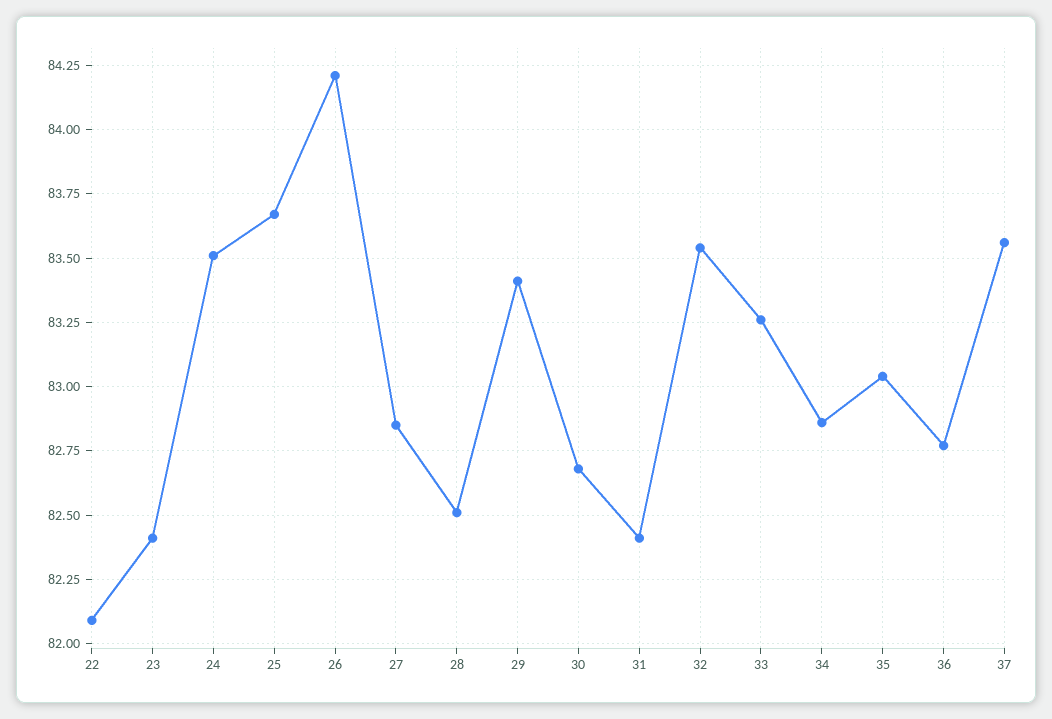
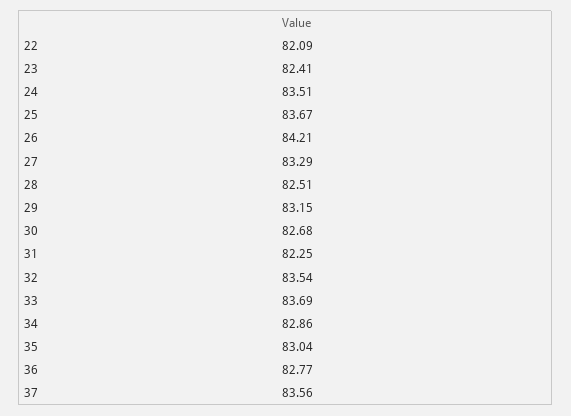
27: 82.85 -> 83.29
29: 83.4 -> 83.15
31: 82.4 -> 82.25
33: 83.25 -> 83.69

